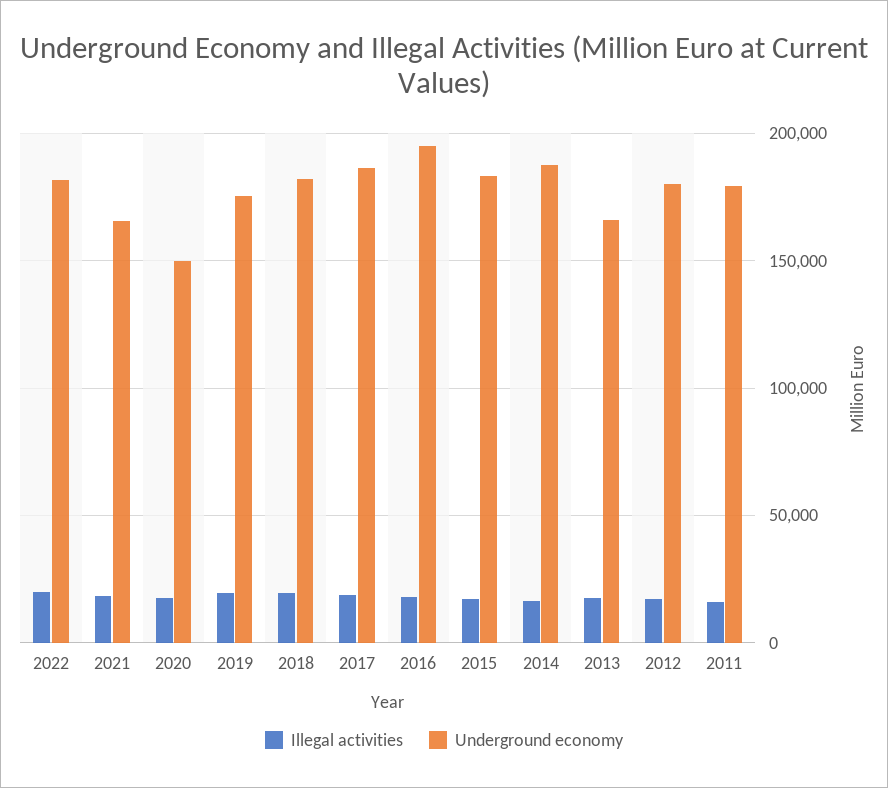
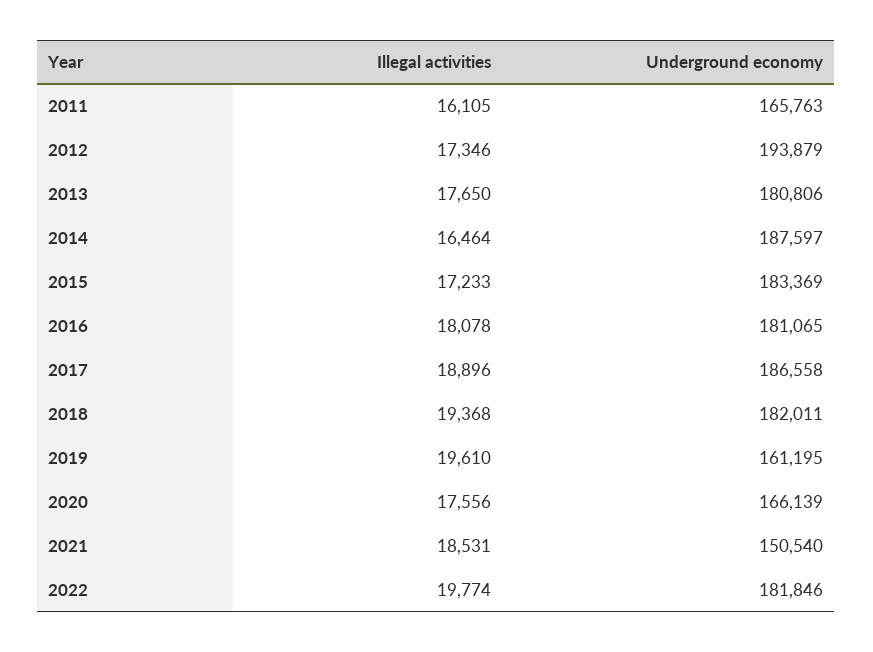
Underground economy, 2021: 165000 -> 150540
Underground economy, 2020: 150000 -> 166139
Underground economy, 2019: 175000 -> 161195
Underground economy, 2016: 195000 -> 181065
Underground economy, 2013: 165000 -> 180806
Underground economy, 2012: 180000 -> 193879
Underground economy, 2011: 180000 -> 165763

